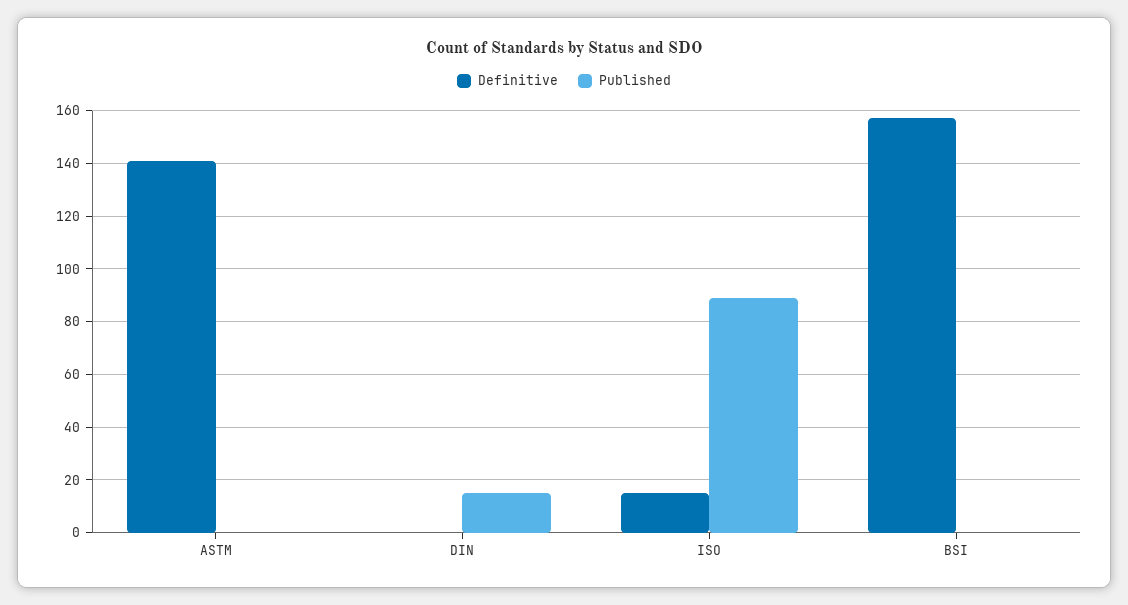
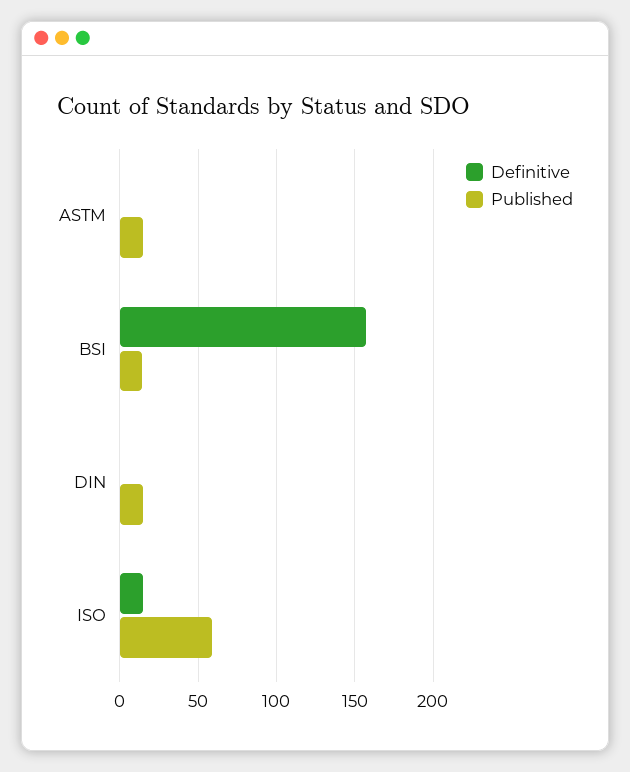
Definitive, ASTM: 140 -> 0
Published, ASTM: 0 -> 15
Published, ISO: 90 -> 60
Published, BSI: 0 -> 15

